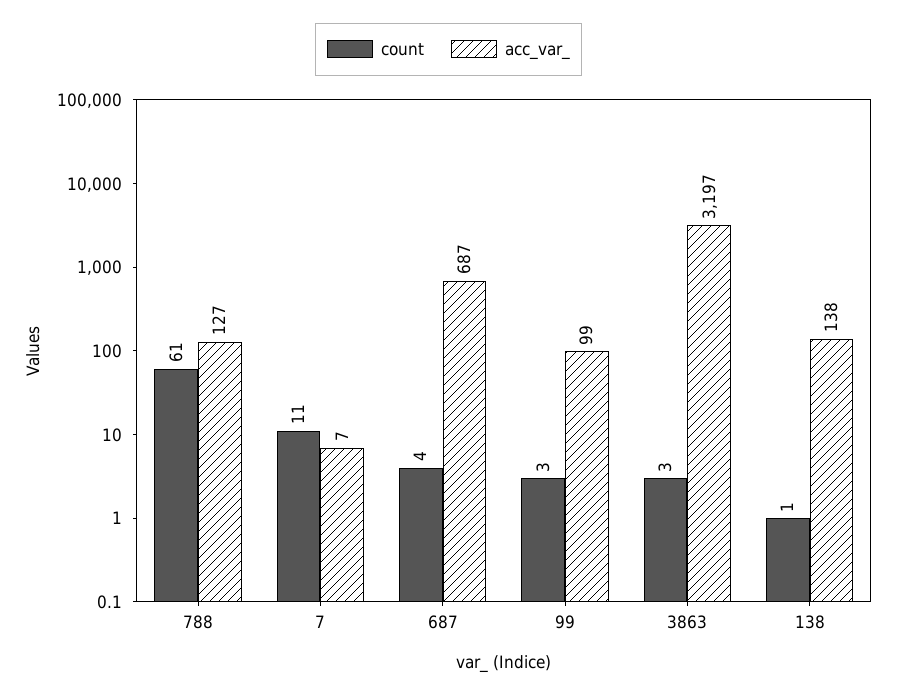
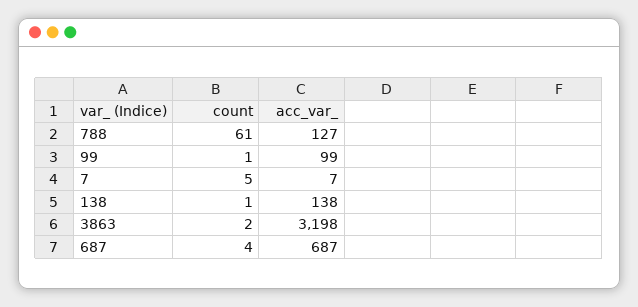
count, 7: 11 -> 5
count, 99: 3 -> 1
count, 3863: 3 -> 2
acc_var_, 3863: 3197 -> 3198

